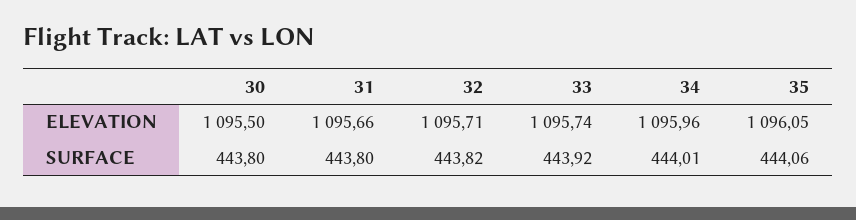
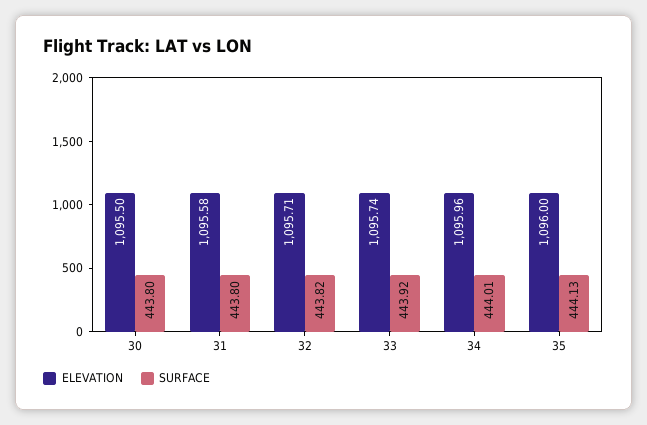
ELEVATION, 31: 1095.66 -> 1095.58
ELEVATION, 35: 1096.05 -> 1096
SURFACE, 35: 444.06 -> 444.13

